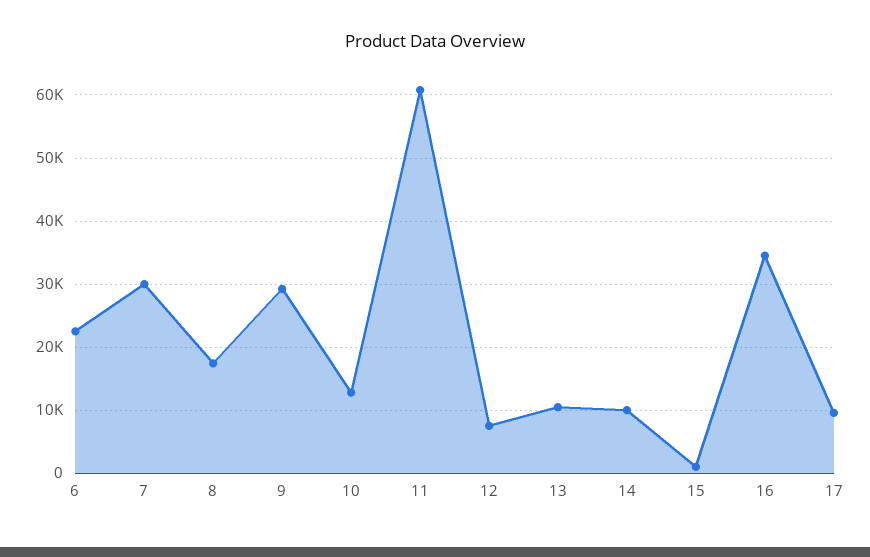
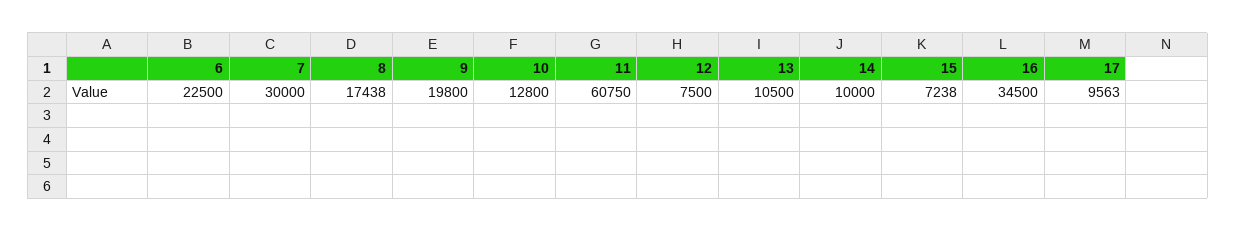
9: 29000 -> 19800
15: 1000 -> 7238

